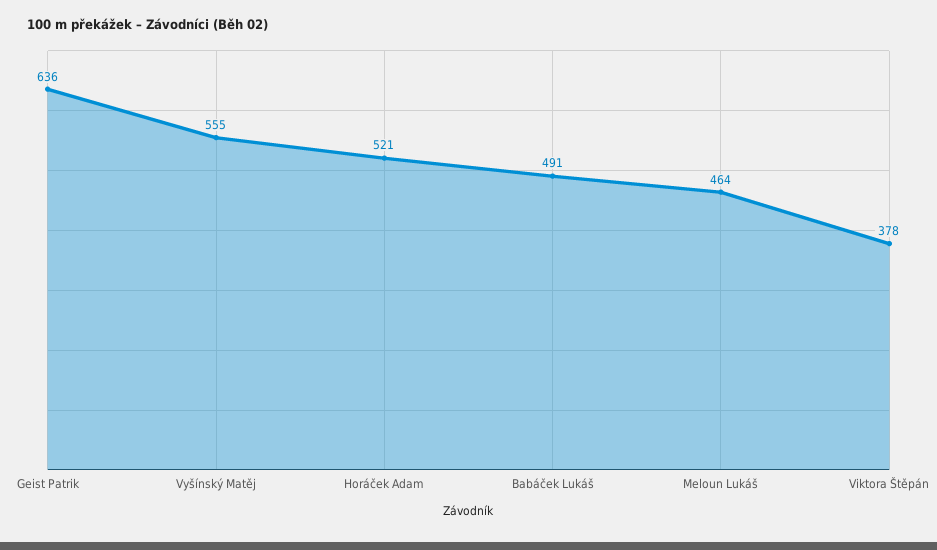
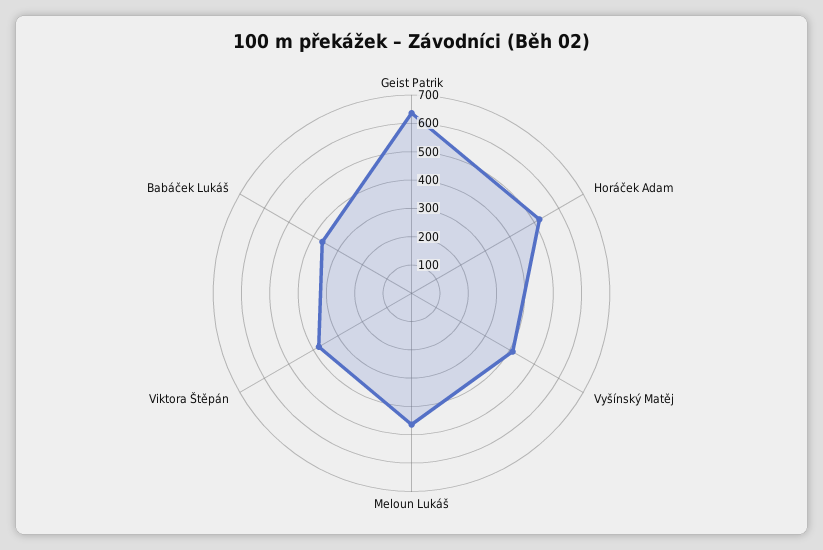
Vyšínský Matěj: 555 -> 400
Babáček Lukáš: 491 -> 350

